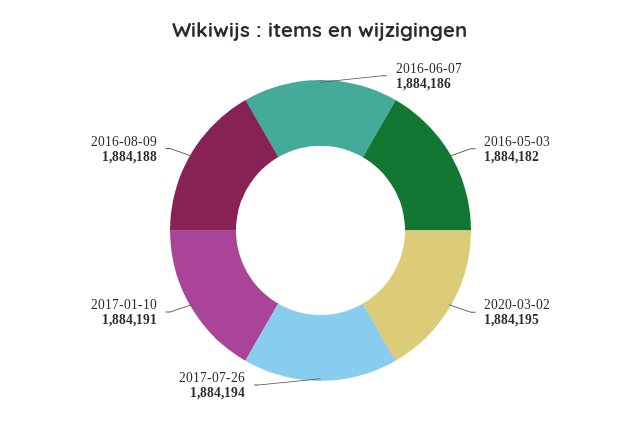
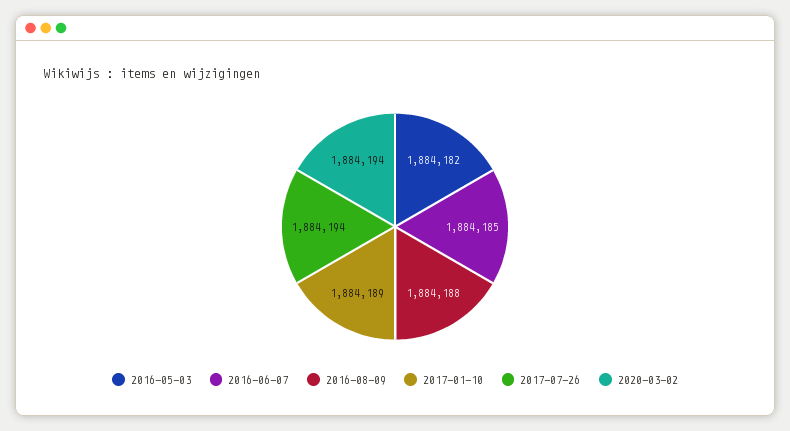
2016-06-07: 1884186 -> 1884185
2020-03-02: 1884195 -> 1884194
2017-01-10: 1884191 -> 1884189

